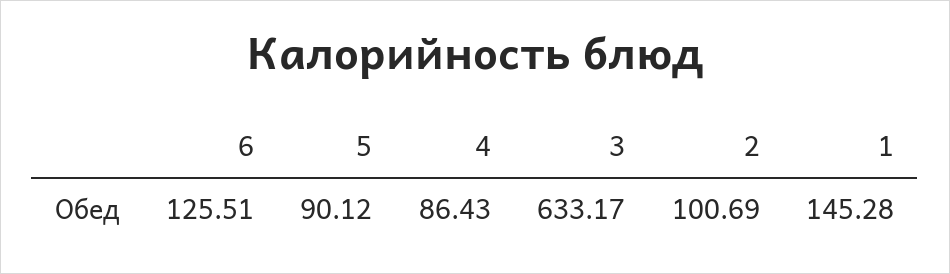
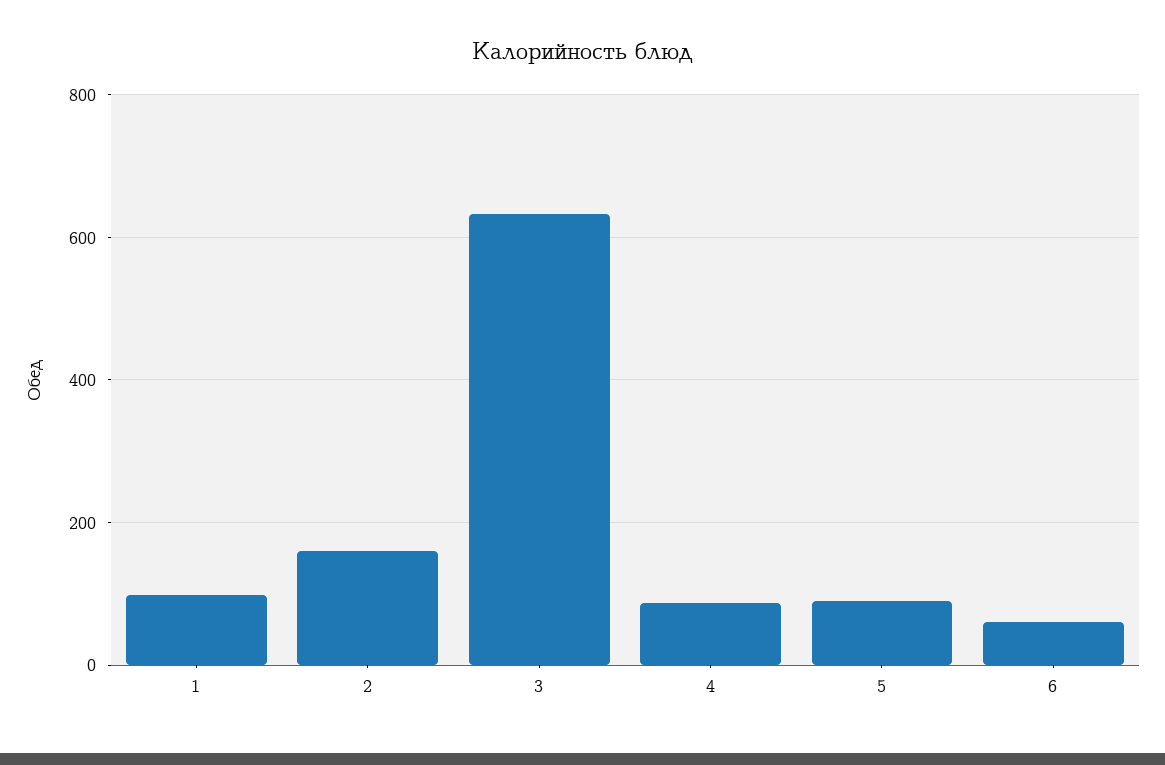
6: 125.51 -> 60
2: 100.69 -> 160
1: 145.28 -> 100

